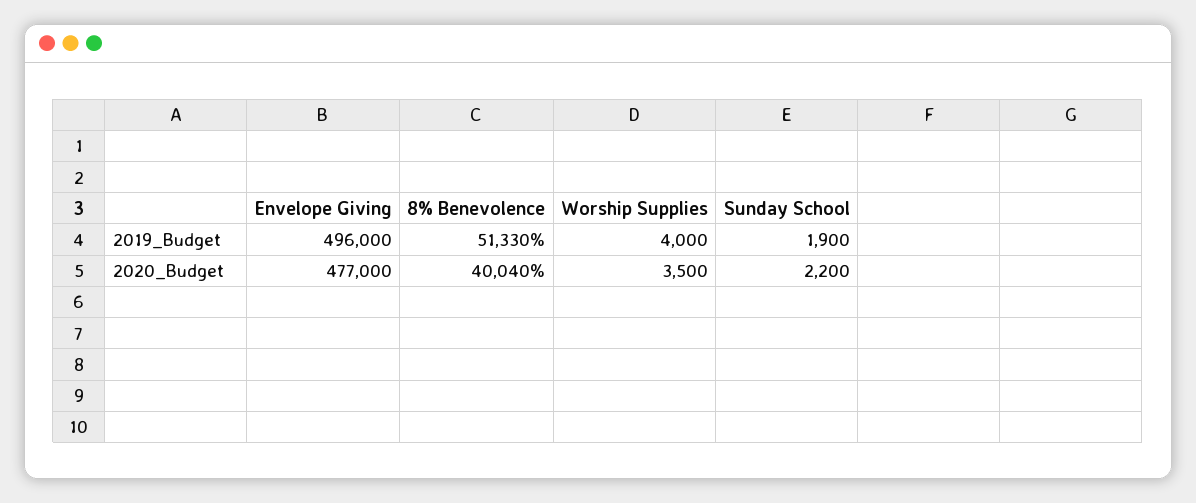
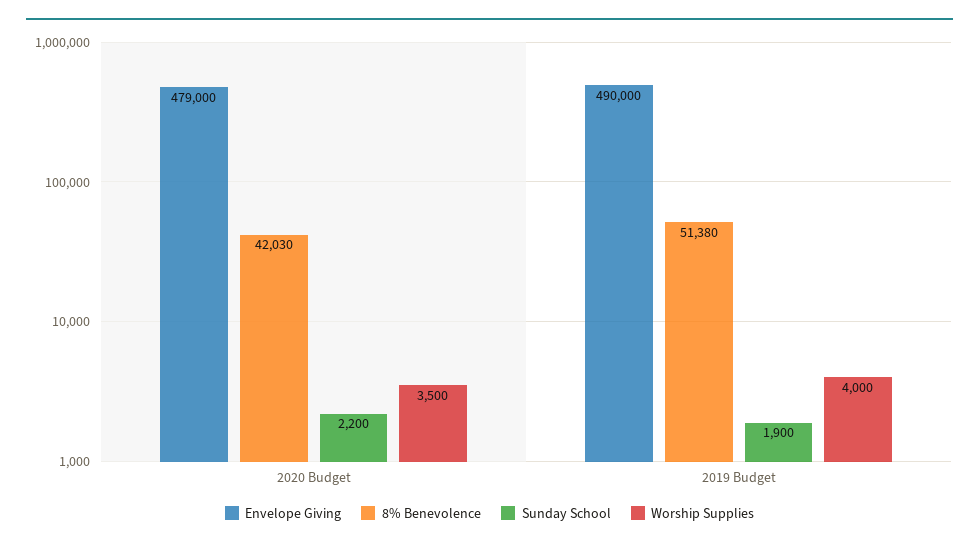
Envelope Giving, 2019_Budget: 496000 -> 490000
8% Benevolence, 2019_Budget: 51330 -> 51380
Envelope Giving, 2020_Budget: 477000 -> 479000
8% Benevolence, 2020_Budget: 40040 -> 42030

